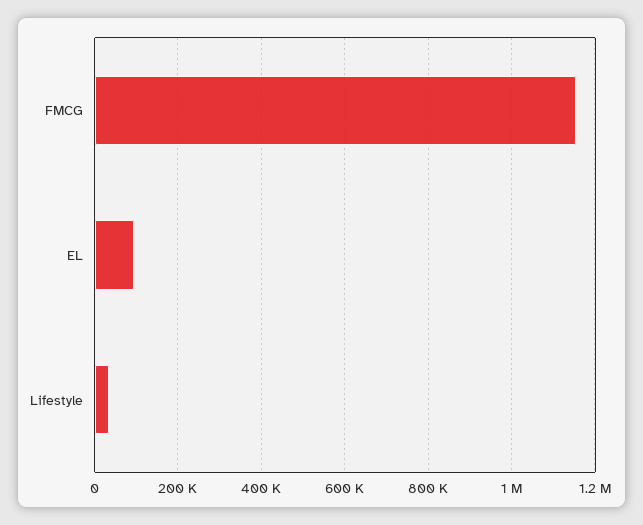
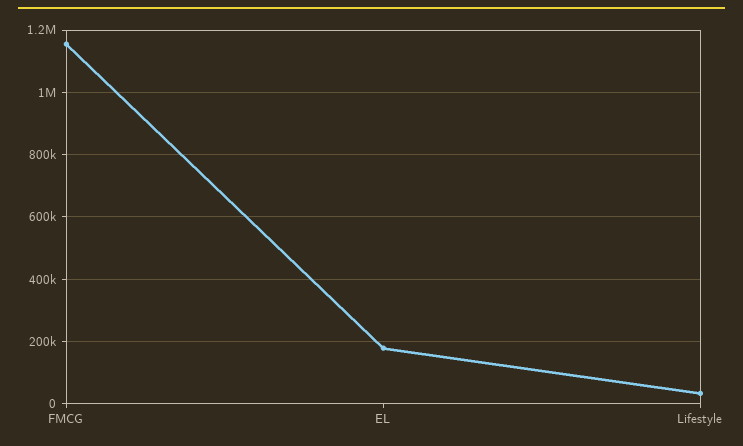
EL: 100000 -> 180000

